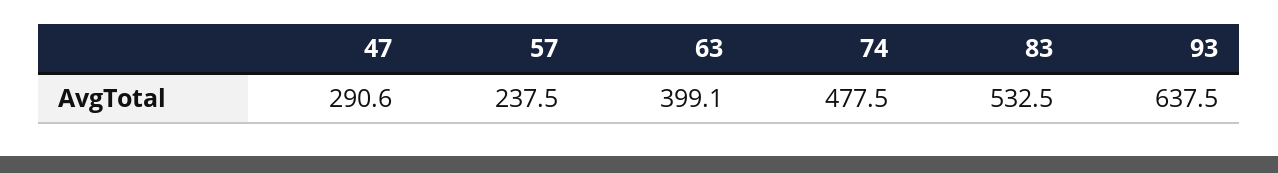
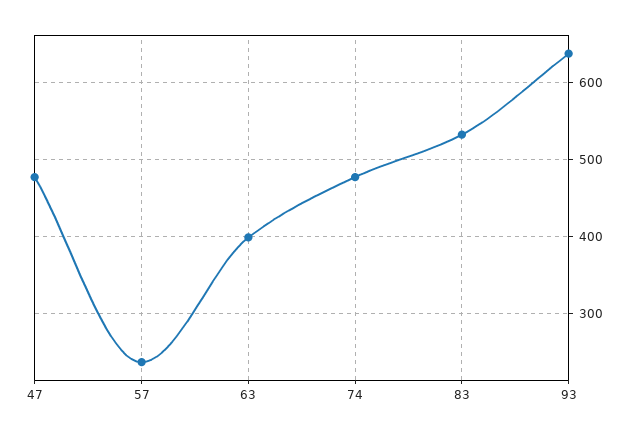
47: 290.6 -> 480

